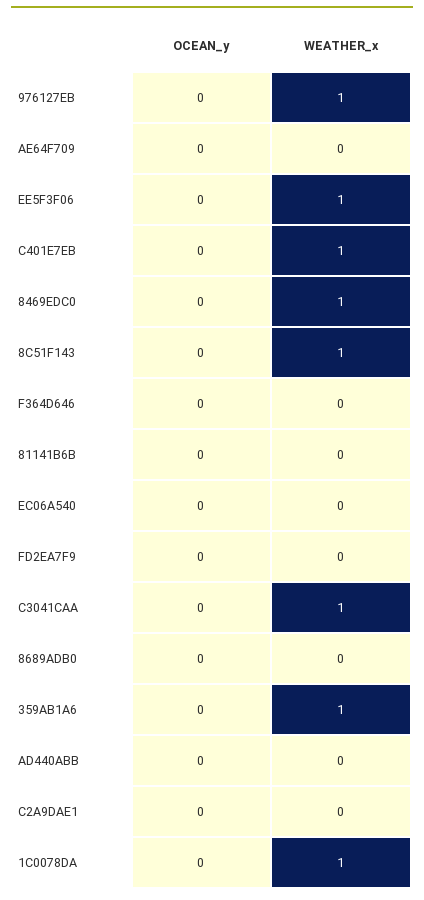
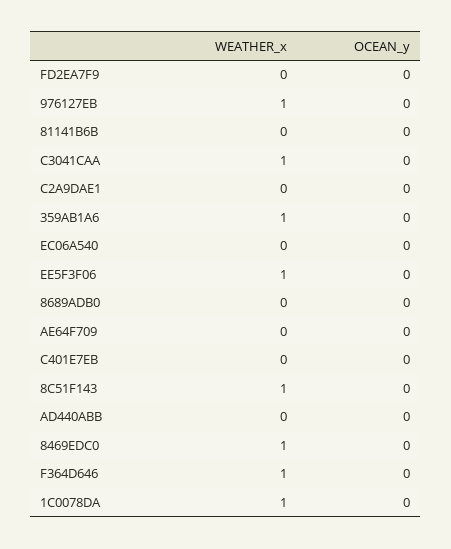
WEATHER_x, C401E7EB: 1 -> 0
WEATHER_x, F364D646: 0 -> 1

